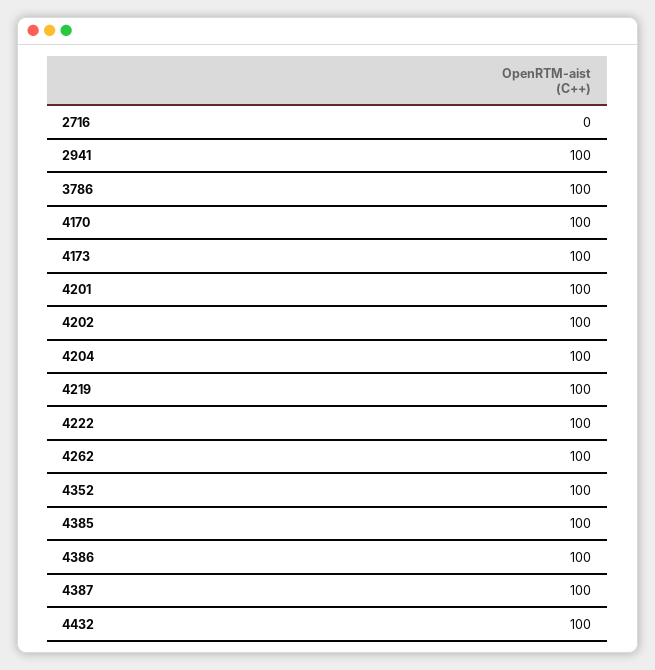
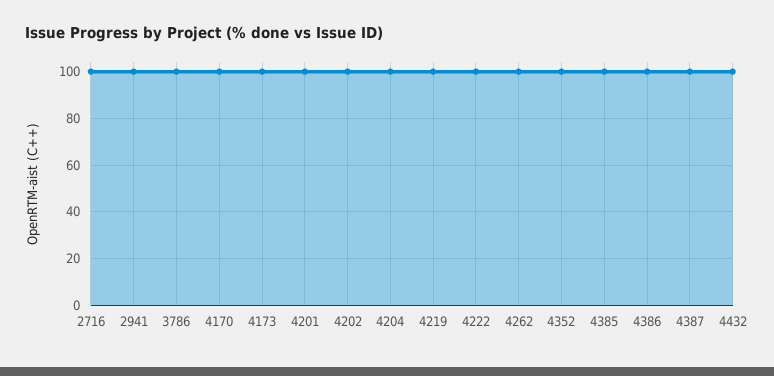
2716: 0 -> 100

